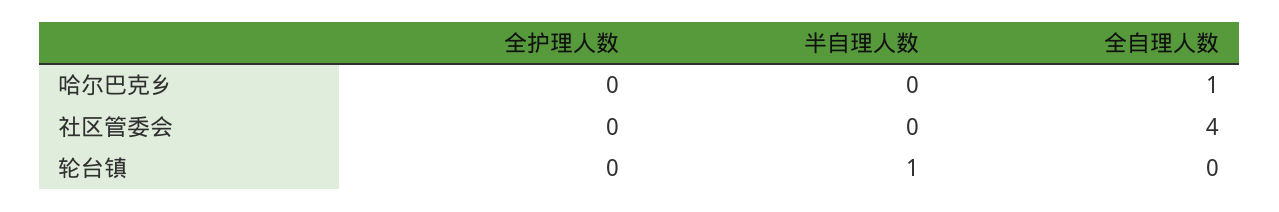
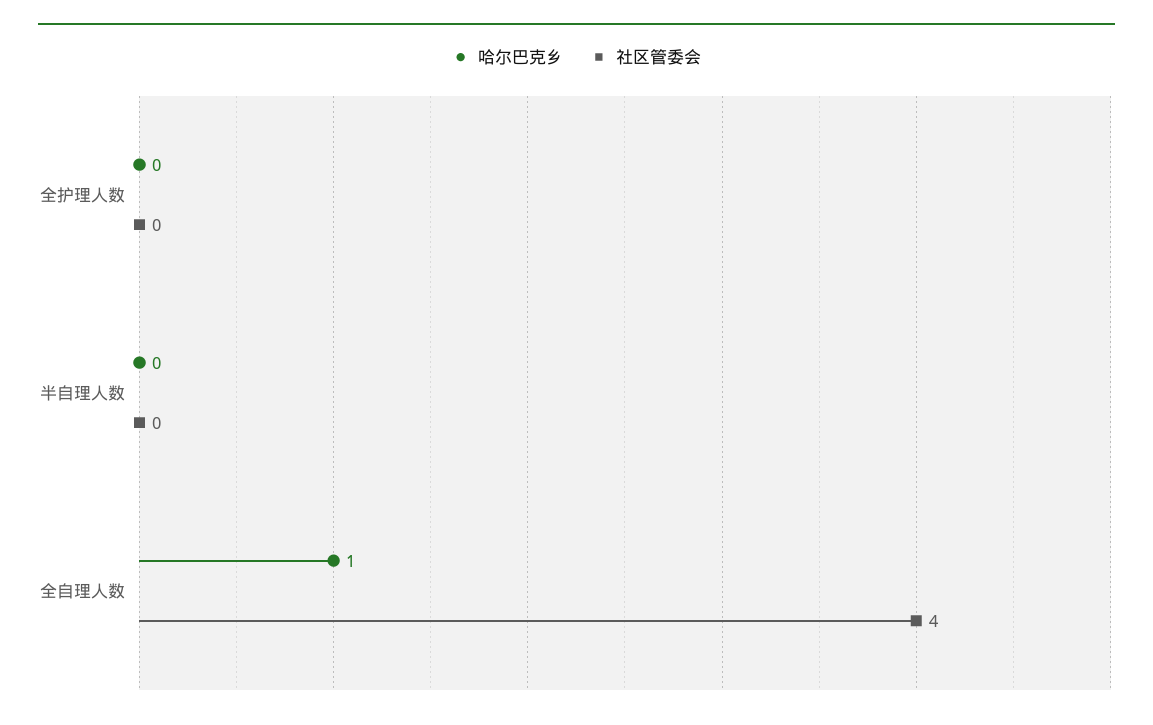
轮台镇, 全护理人数: 0 -> none
轮台镇, 半自理人数: 1 -> none
轮台镇, 全自理人数: 0 -> none

